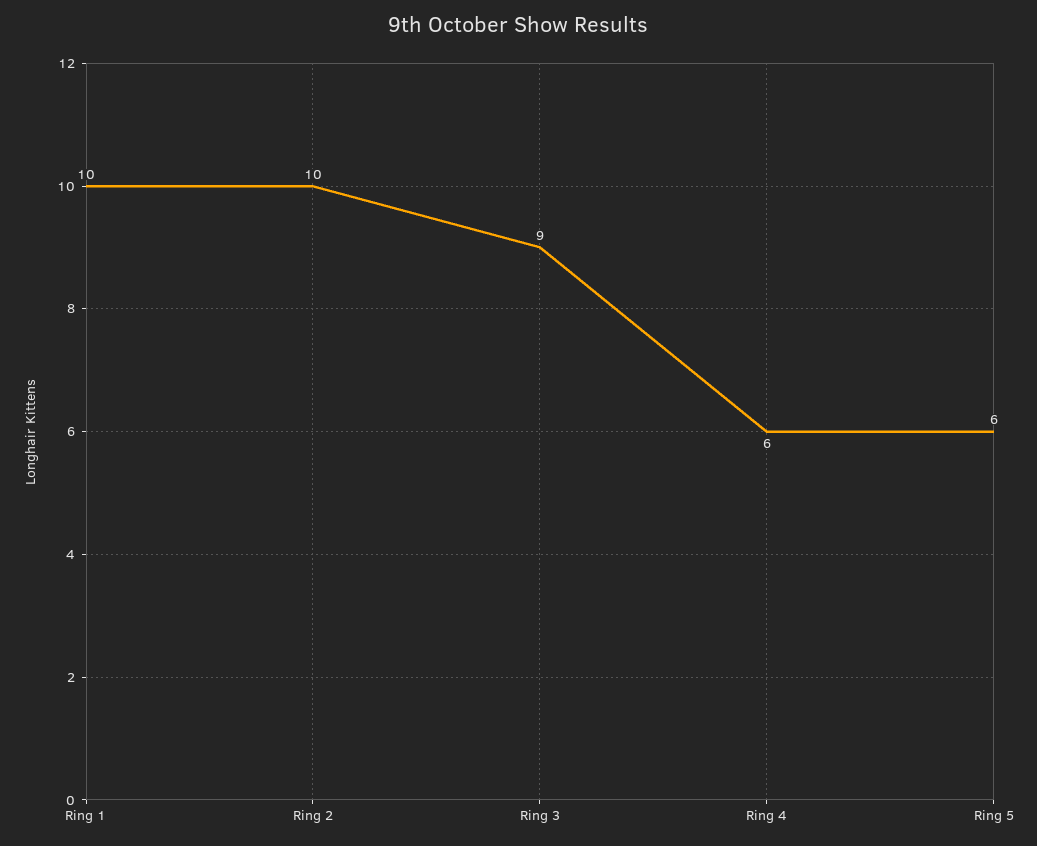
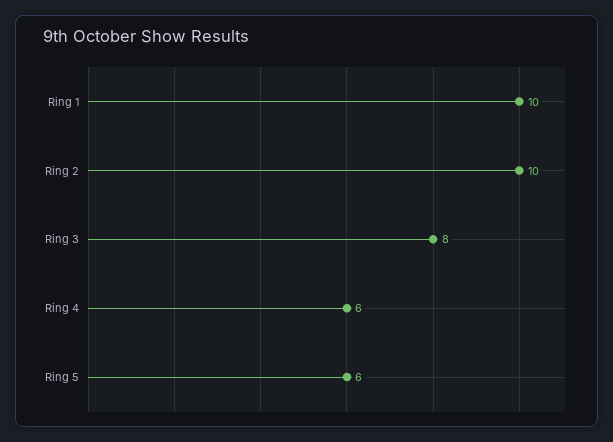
Ring 3: 9 -> 8

